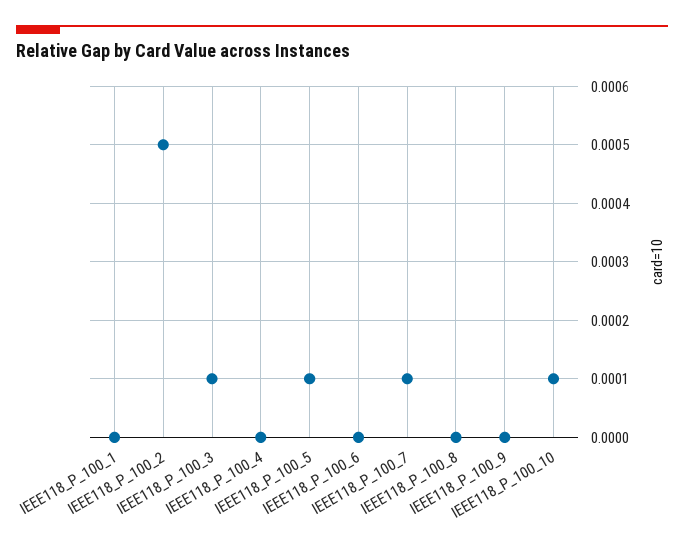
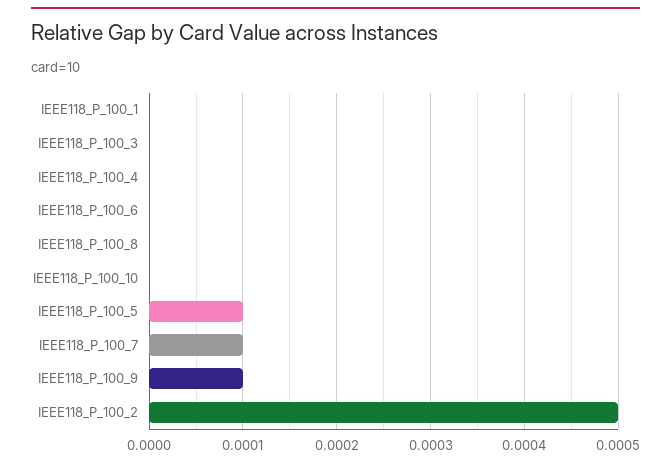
IEEE118_P_100_3: 0.0001 -> 0
IEEE118_P_100_9: 0 -> 0.0001
IEEE118_P_100_10: 0.0001 -> 0

